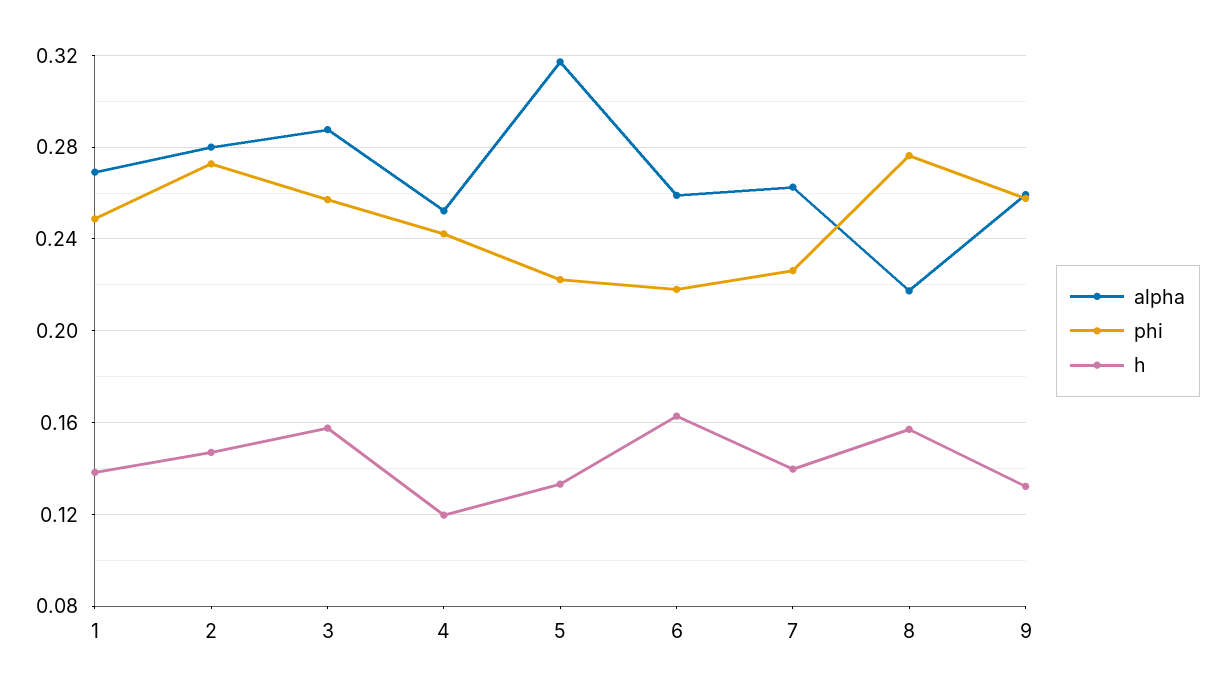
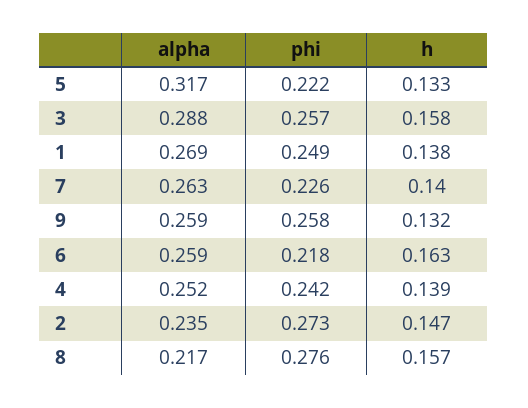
alpha, 2: 0.28 -> 0.235
h, 4: 0.12 -> 0.139

